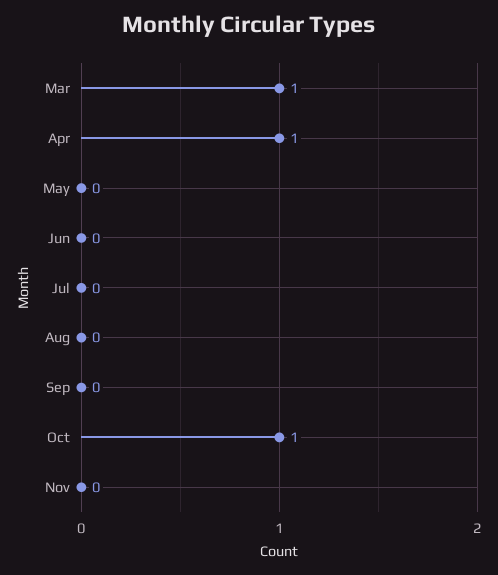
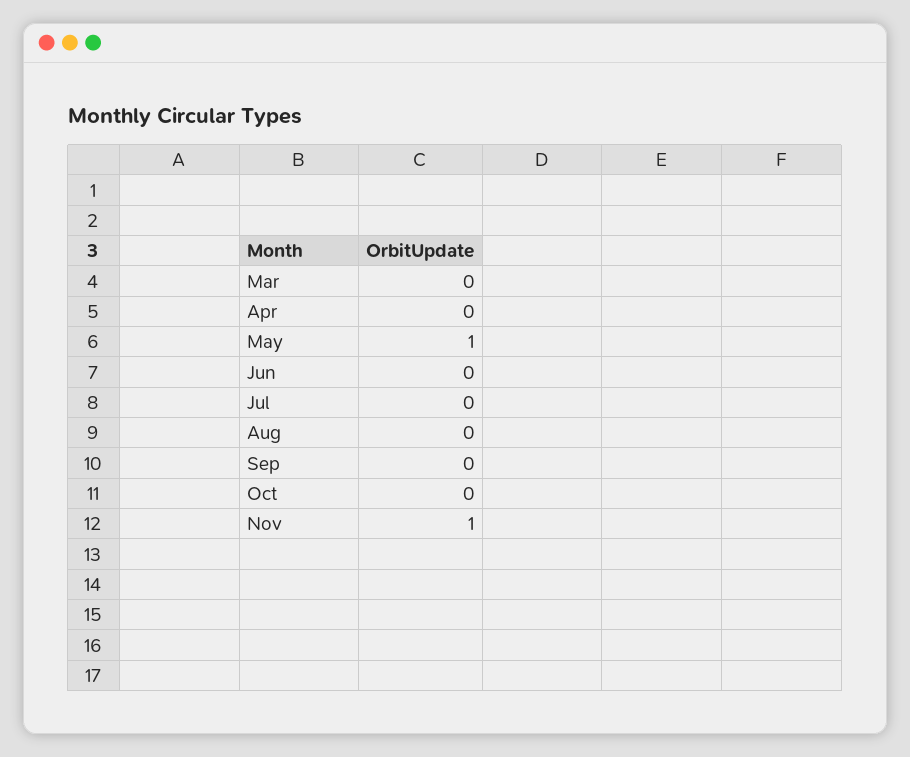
Mar: 1 -> 0
Apr: 1 -> 0
May: 0 -> 1
Oct: 1 -> 0
Nov: 0 -> 1

